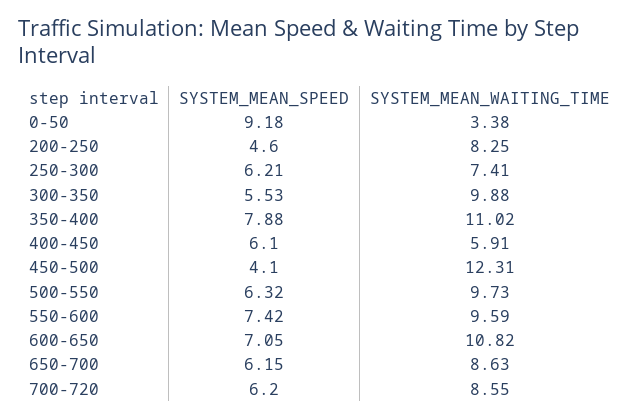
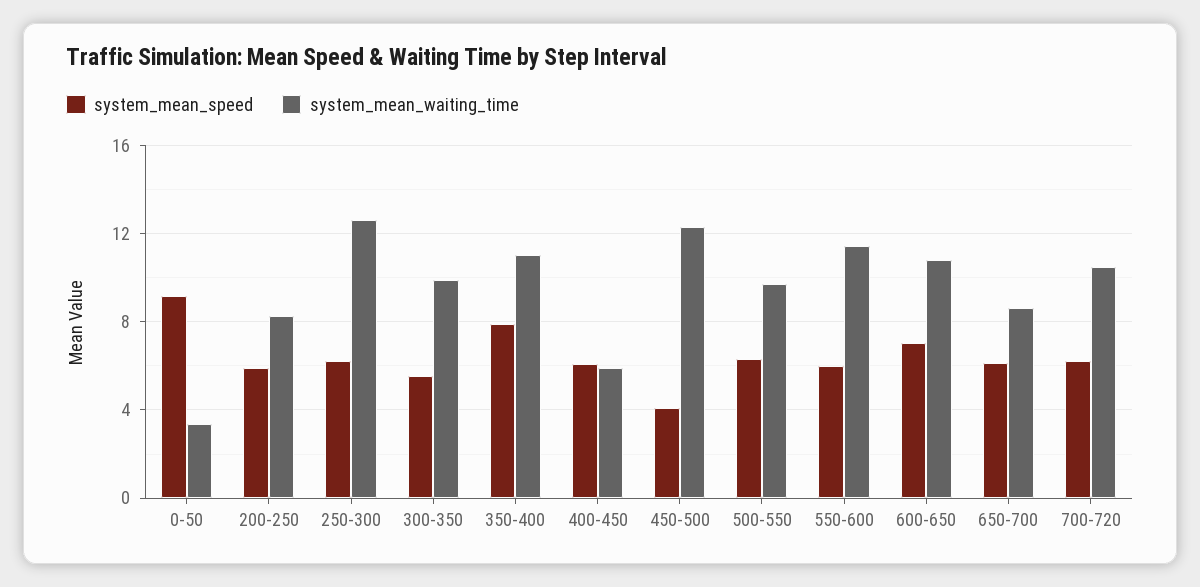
SYSTEM_MEAN_SPEED, 200-250: 4.6 -> 6
SYSTEM_MEAN_WAITING_TIME, 250-300: 7.41 -> 12.5
SYSTEM_MEAN_SPEED, 550-600: 7.42 -> 6
SYSTEM_MEAN_WAITING_TIME, 550-600: 9.59 -> 11.5
SYSTEM_MEAN_WAITING_TIME, 700-720: 8.55 -> 10.5

